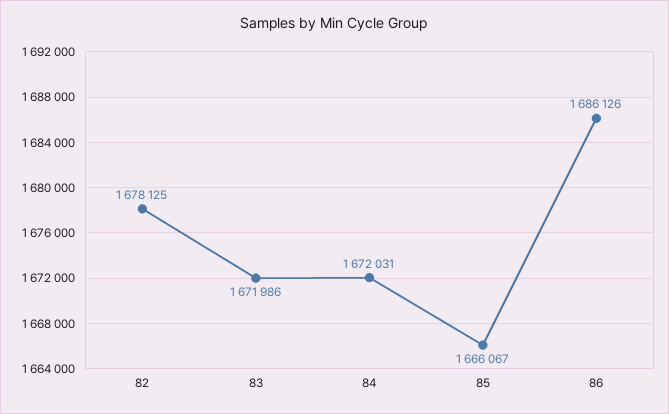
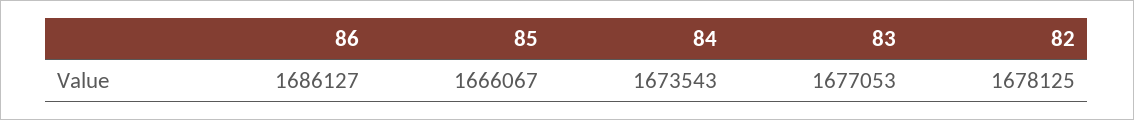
83: 1671986 -> 1677053
84: 1672031 -> 1673543
86: 1686126 -> 1686127

